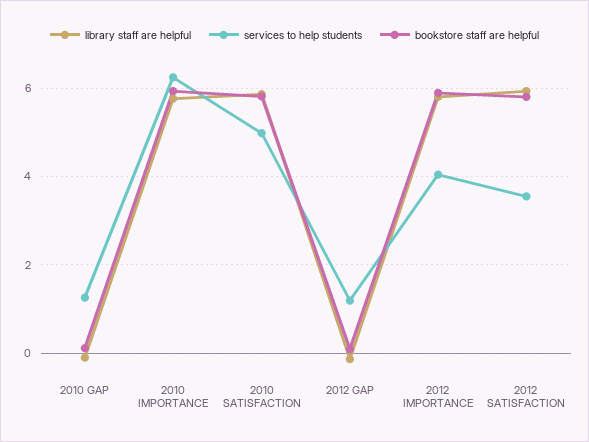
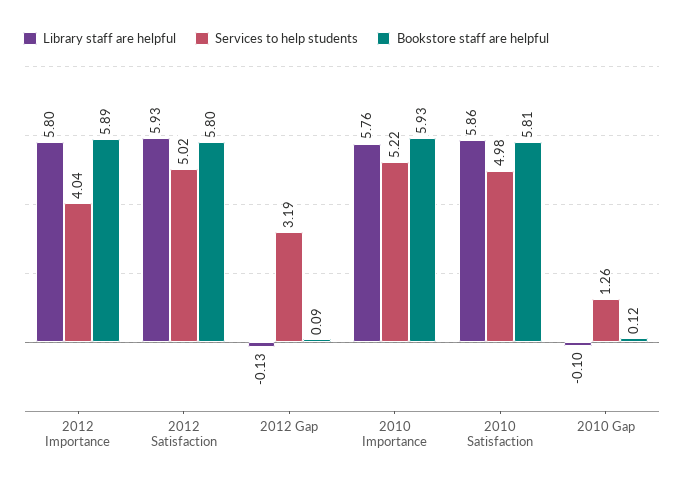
services to help students, 2010 IMPORTANCE: 6.2 -> 5.22
services to help students, 2012 GAP: 1.2 -> 3.19
services to help students, 2012 SATISFACTION: 3.6 -> 5.02

